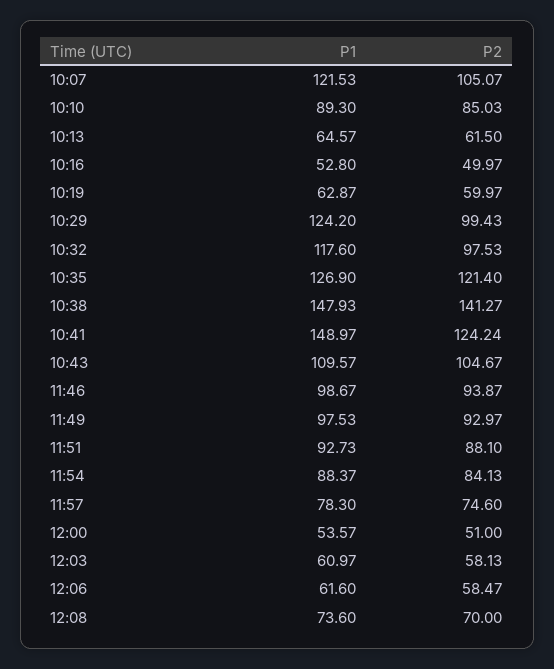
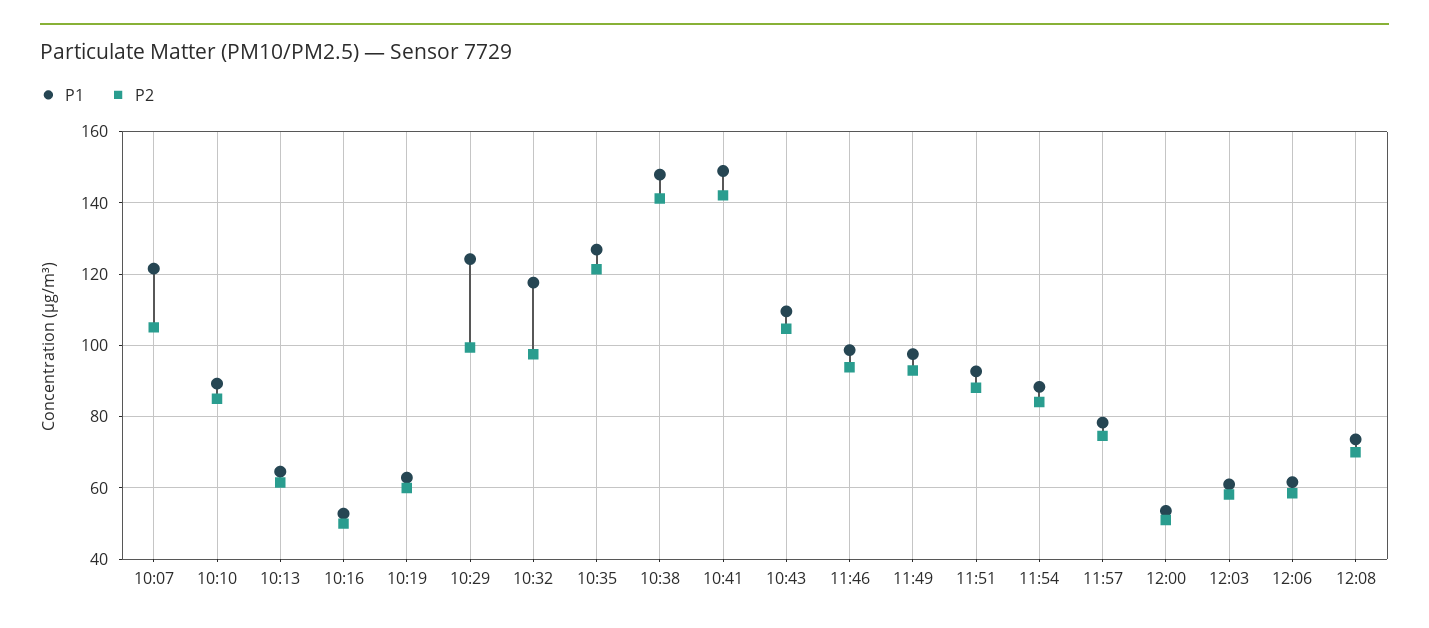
P2, 10:41: 124.24 -> 142

